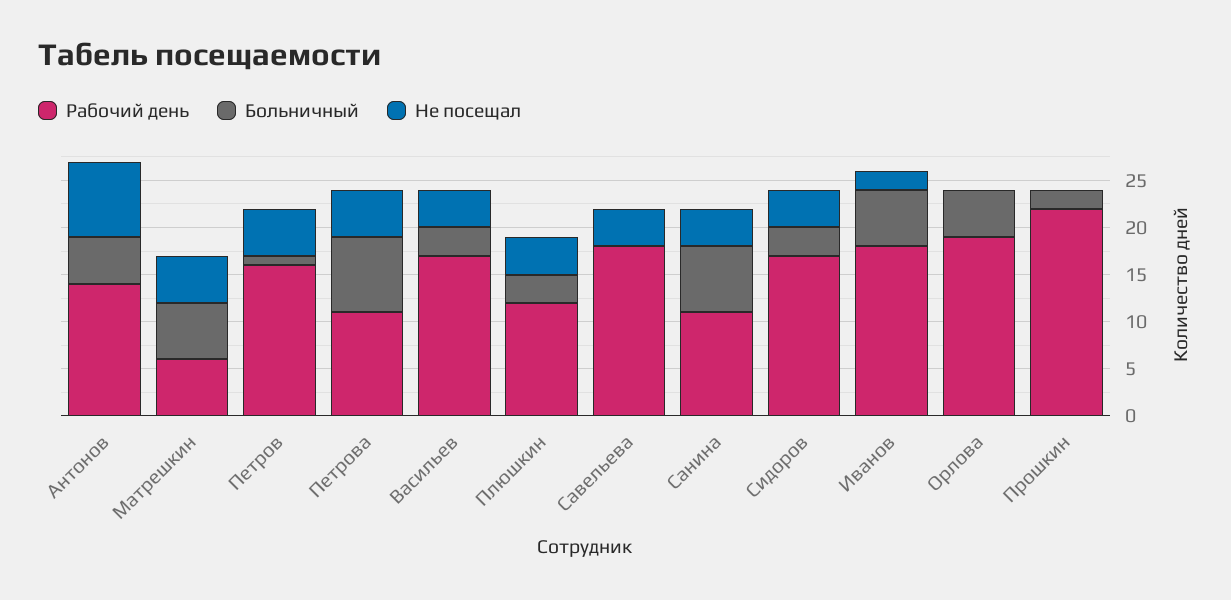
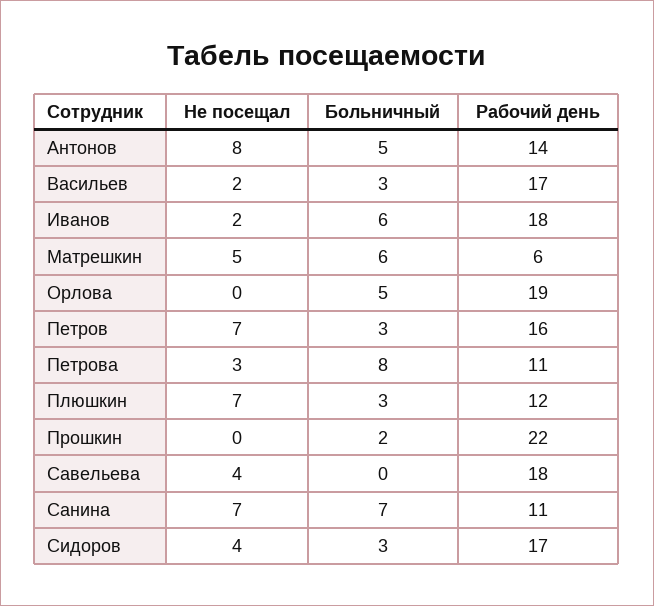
Больничный, Петров: 1 -> 3
Не посещал, Петров: 5 -> 7
Не посещал, Петрова: 5 -> 3
Не посещал, Васильев: 4 -> 2
Не посещал, Плюшкин: 4 -> 7
Не посещал, Санина: 4 -> 7

